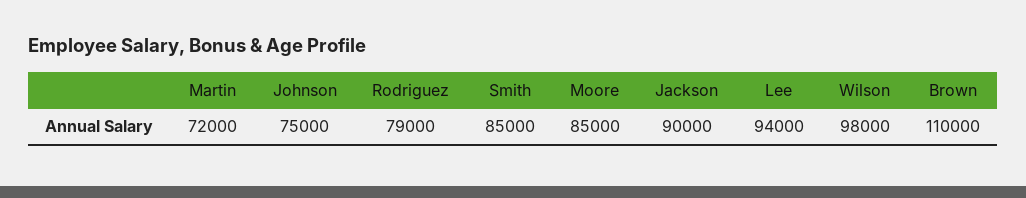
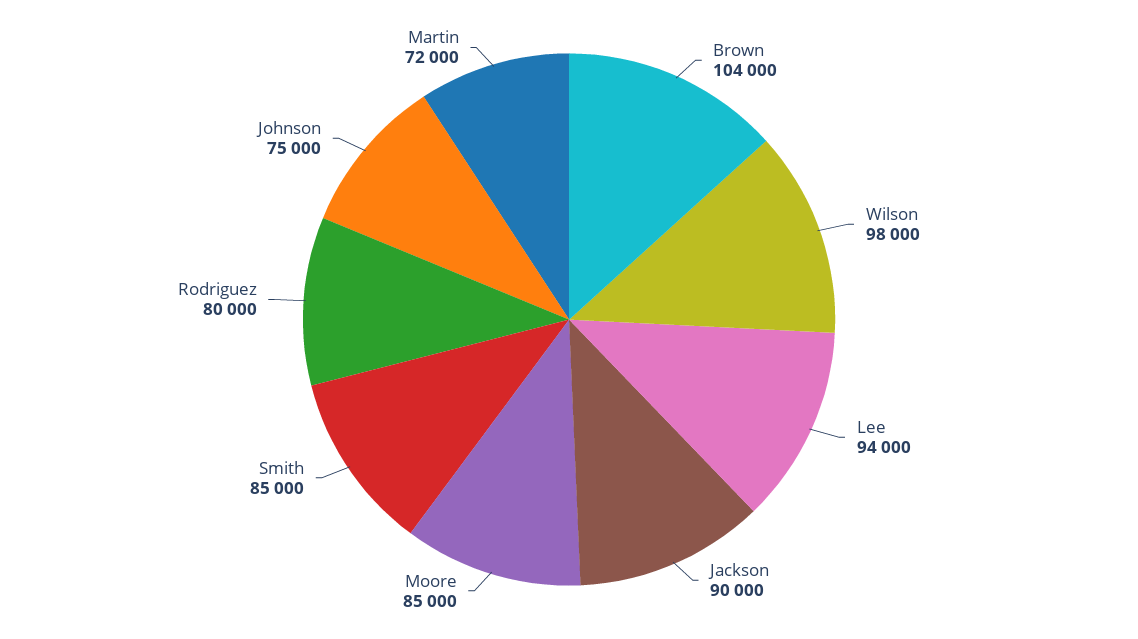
Rodriguez: 79000 -> 80000
Brown: 110000 -> 104000

